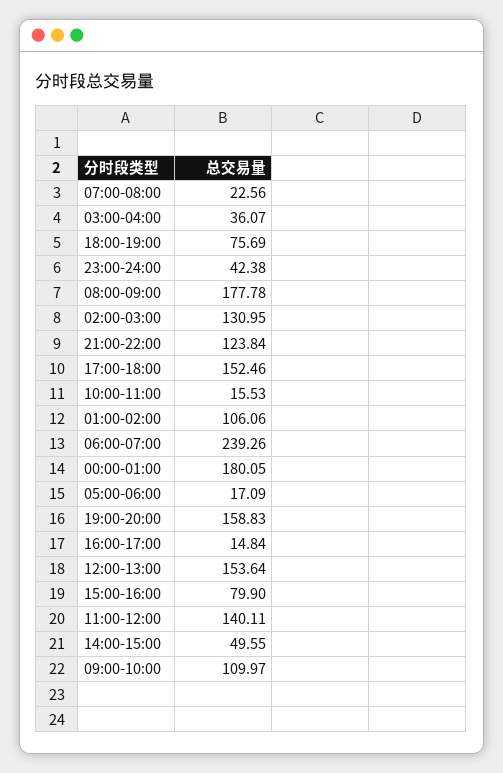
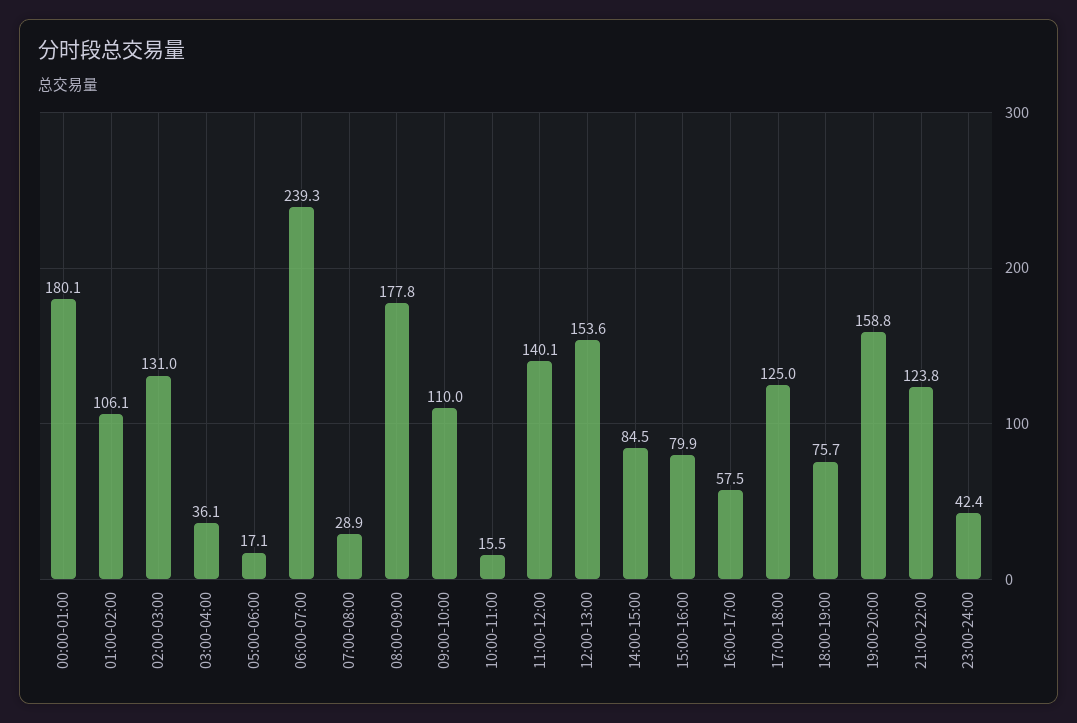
07:00-08:00: 22.56 -> 28.9
17:00-18:00: 152.46 -> 125
16:00-17:00: 14.84 -> 57.5
14:00-15:00: 49.55 -> 84.5

